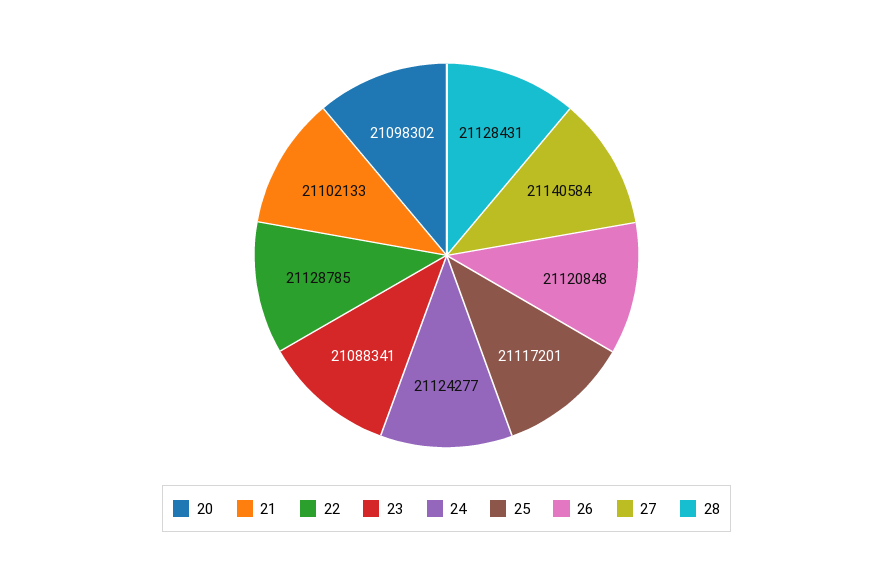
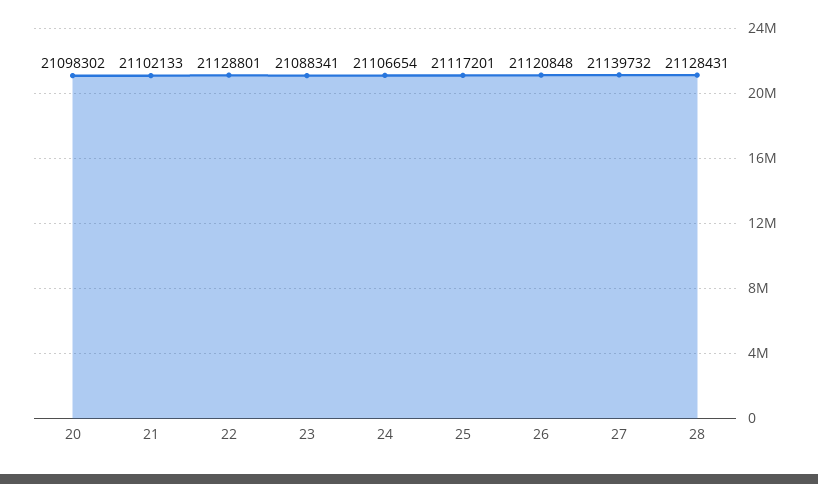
22: 21128785 -> 21128801
24: 21124277 -> 21106654
27: 21140584 -> 21139732

